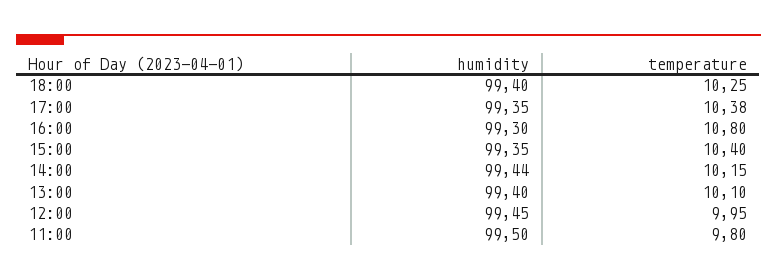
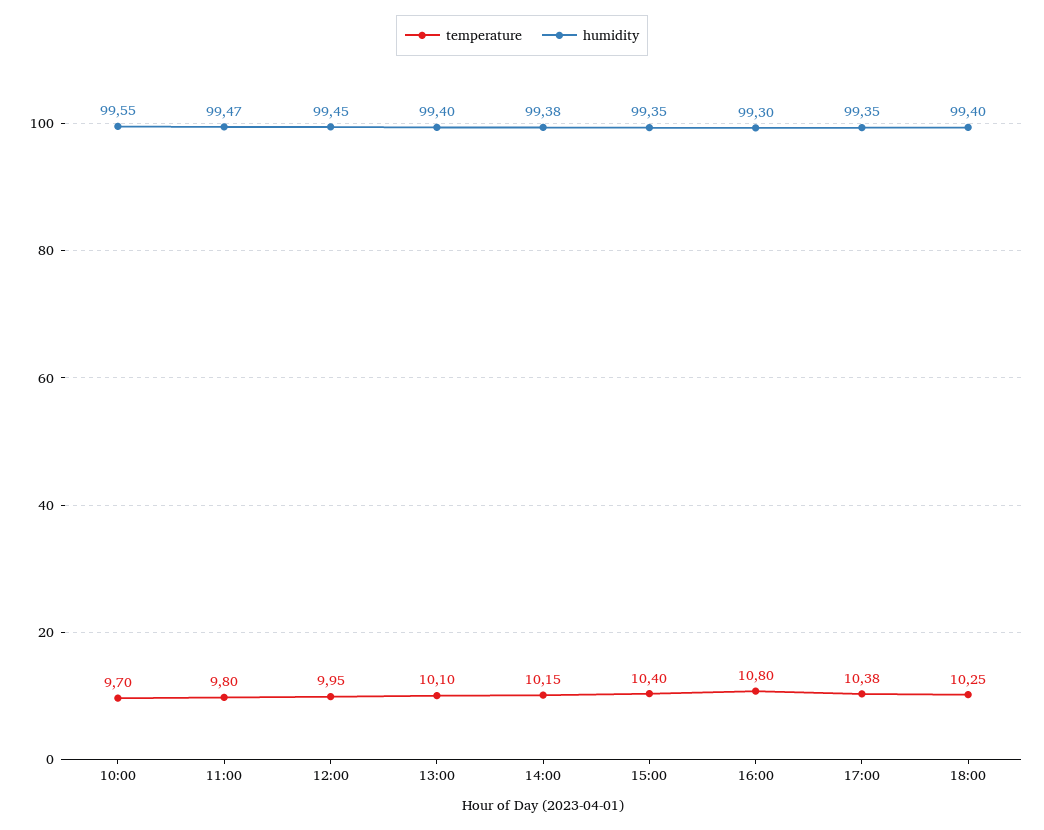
humidity, 14:00: 99.44 -> 99.38
humidity, 11:00: 99.5 -> 99.47
temperature, 10:00: none -> 9.7
humidity, 10:00: none -> 99.55

